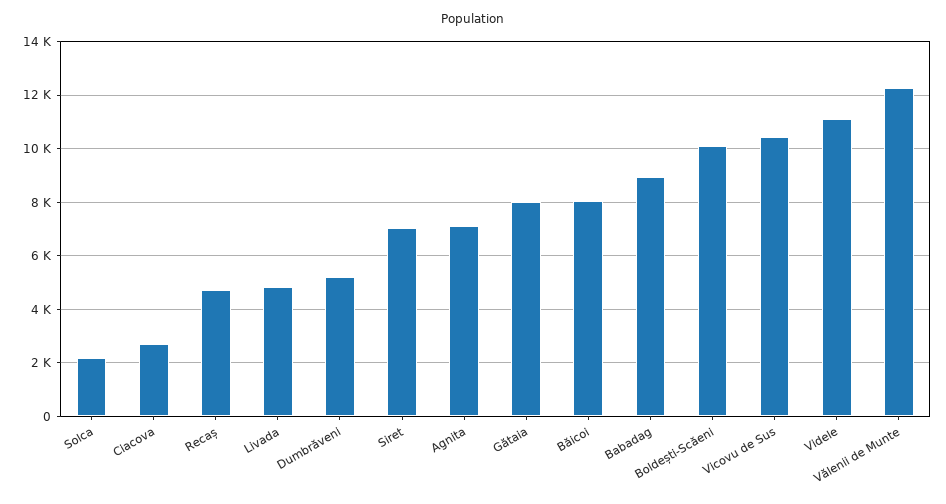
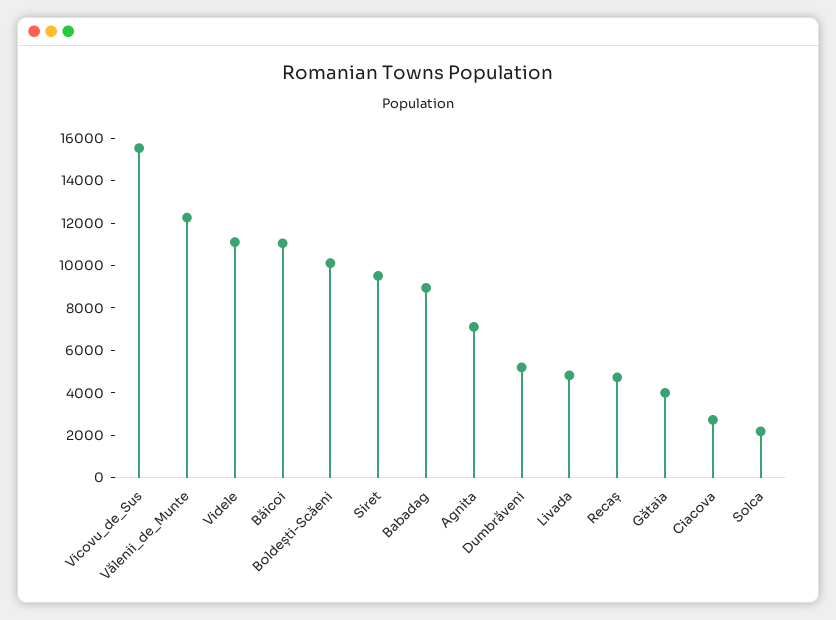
Siret: 7000 -> 9500
Gătaia: 8000 -> 4000
Băicoi: 8000 -> 11000
Vicovu de Sus: 10500 -> 15500

